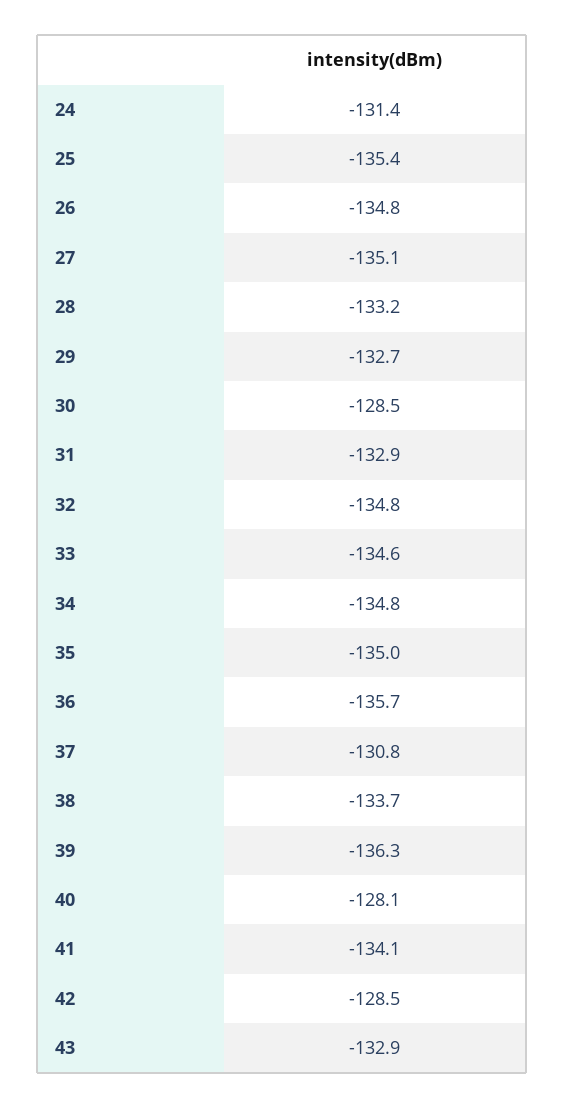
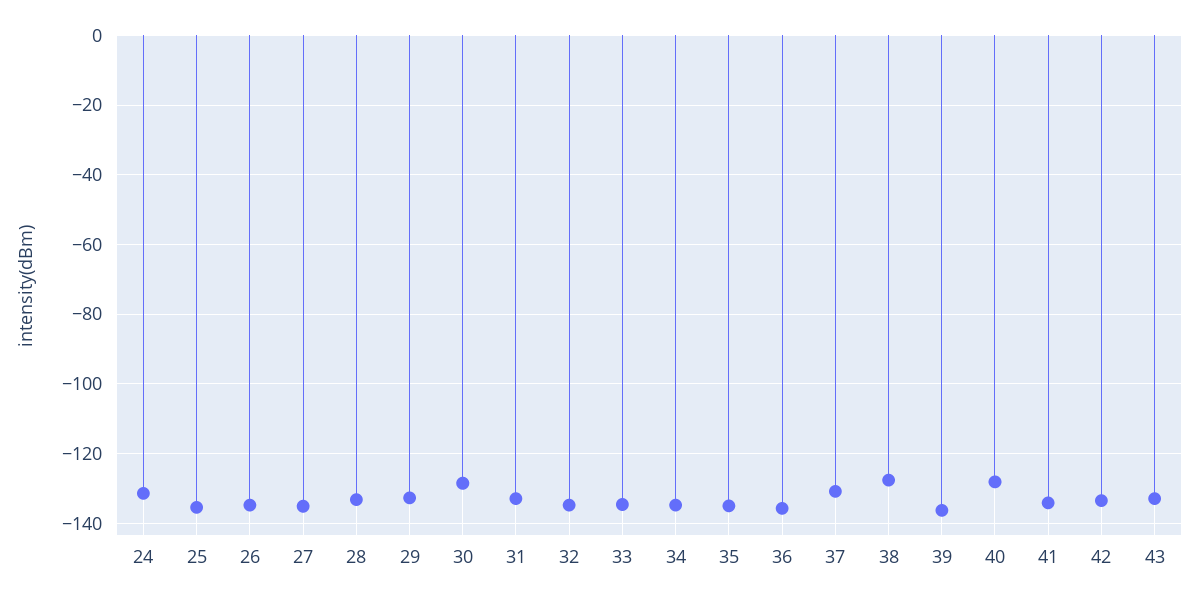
38: -133.7 -> -128
42: -128.5 -> -134

